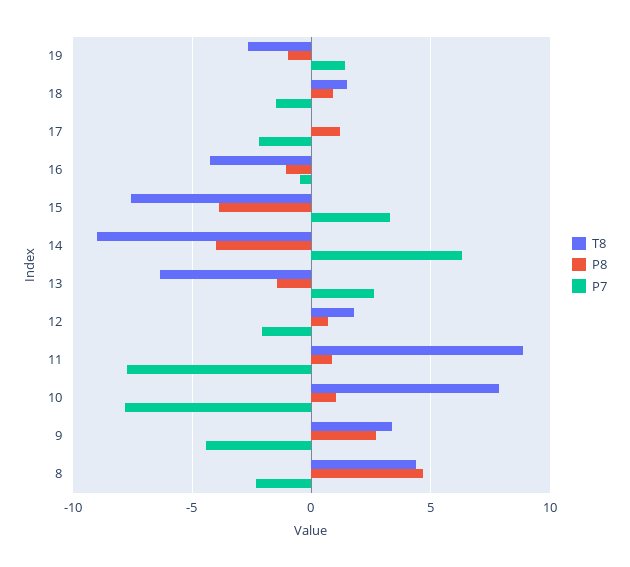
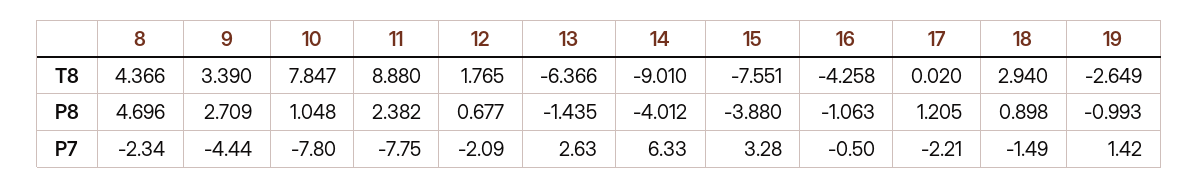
T8, 18: 1.5 -> 2.94
P8, 11: 1 -> 2.382

